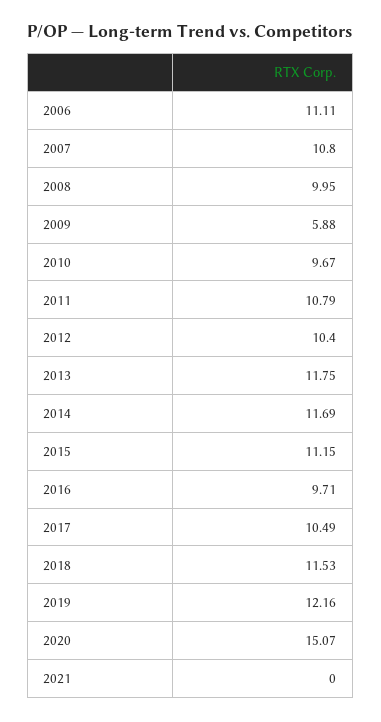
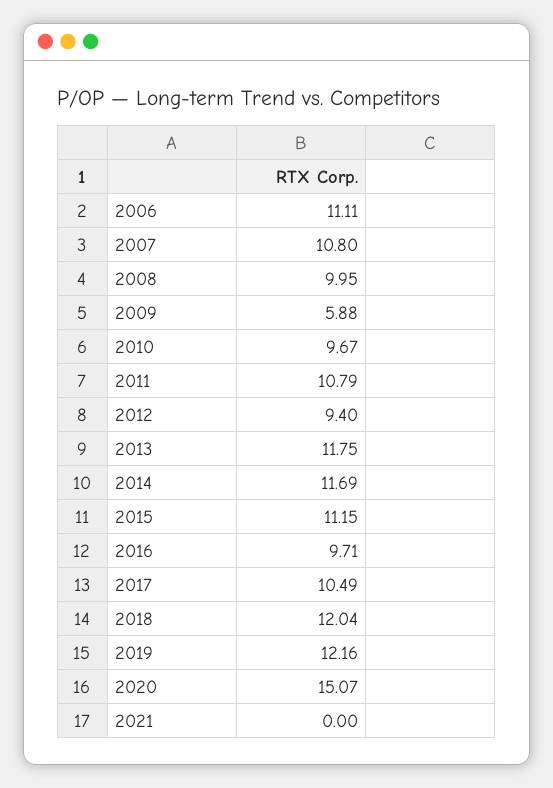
2012: 10.4 -> 9.4
2018: 11.53 -> 12.04

